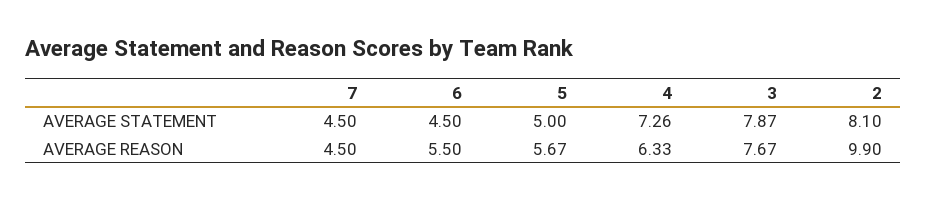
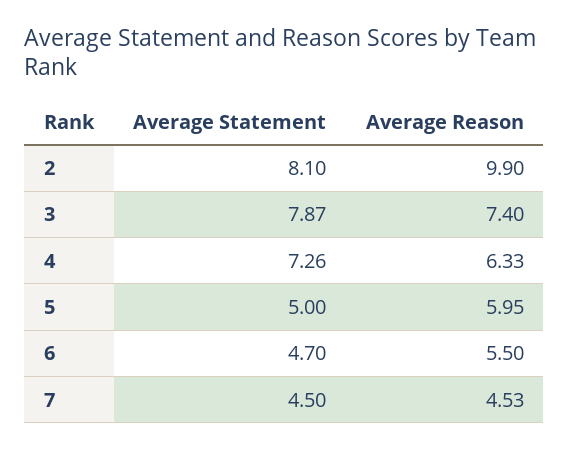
6, AVERAGE STATEMENT: 4.5 -> 4.7
7, AVERAGE REASON: 4.5 -> 4.53
5, AVERAGE REASON: 5.67 -> 5.95
3, AVERAGE REASON: 7.67 -> 7.4

